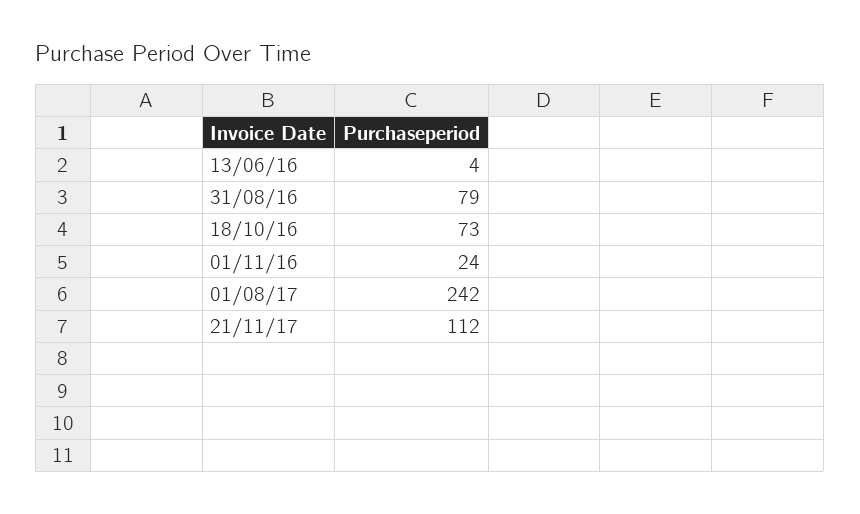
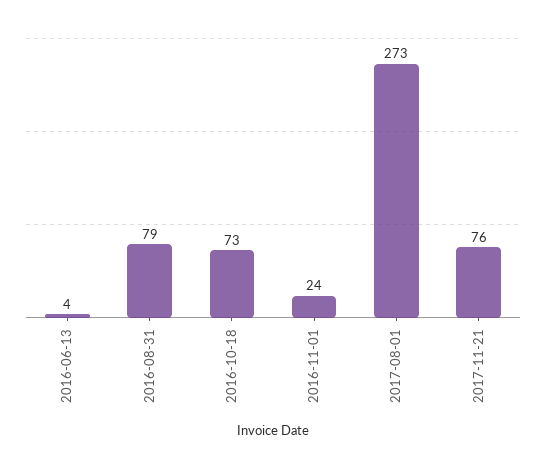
01/08/17: 242 -> 273
21/11/17: 112 -> 76

